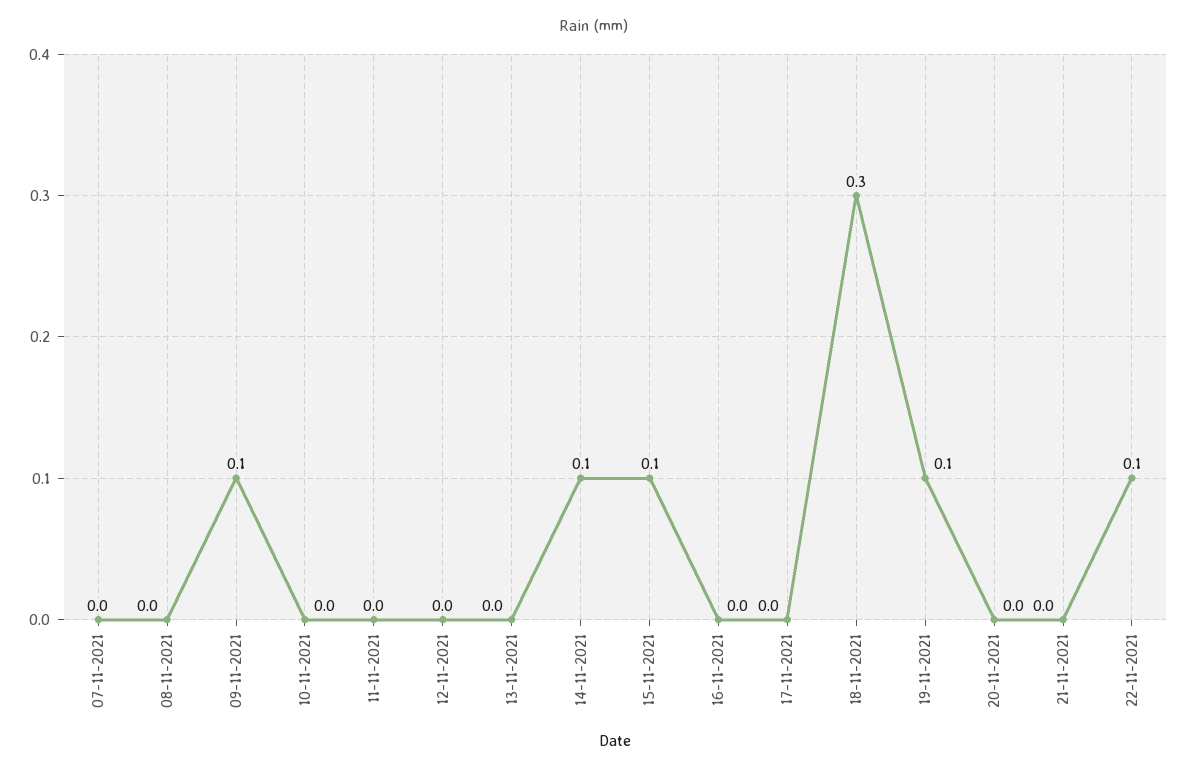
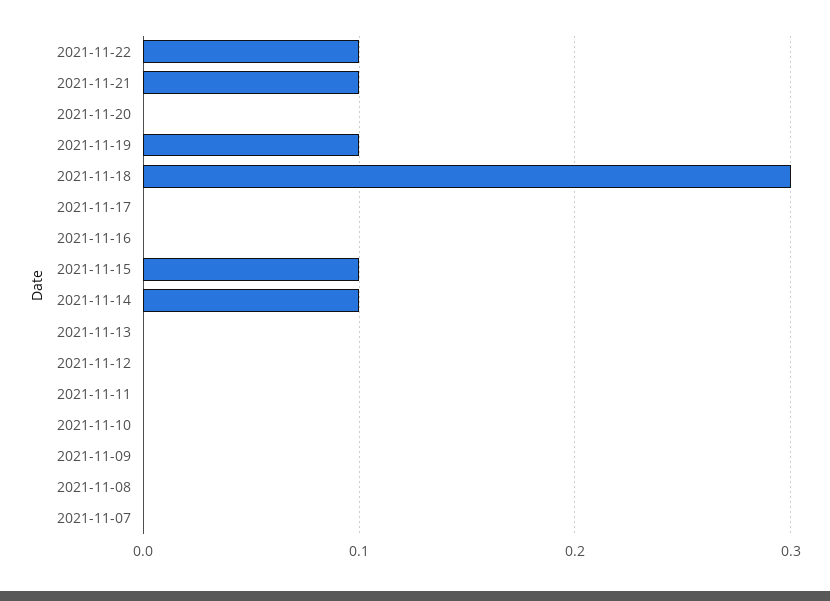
09-11-2021: 0.1 -> 0
21-11-2021: 0 -> 0.1

